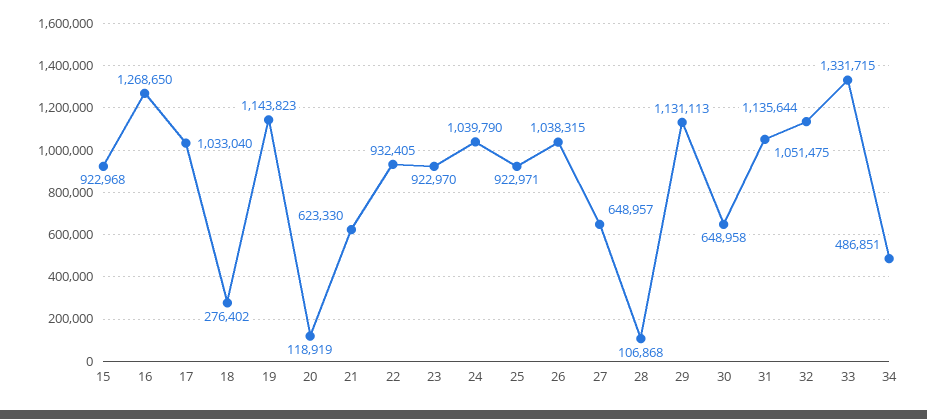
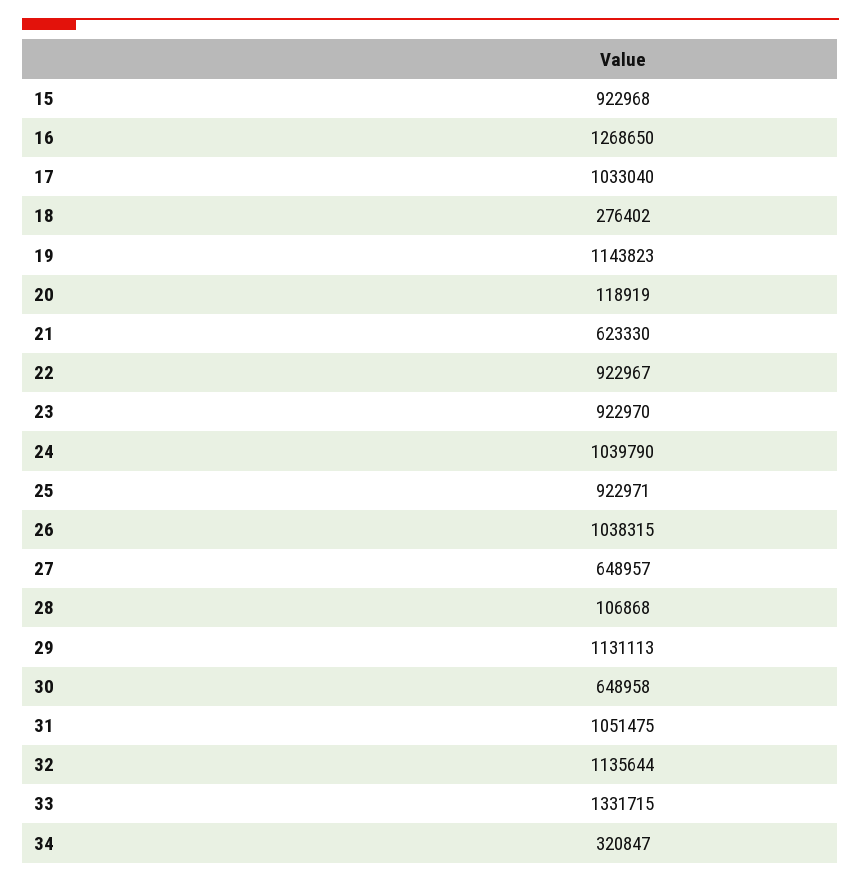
22: 932405 -> 922967
34: 486851 -> 320847

